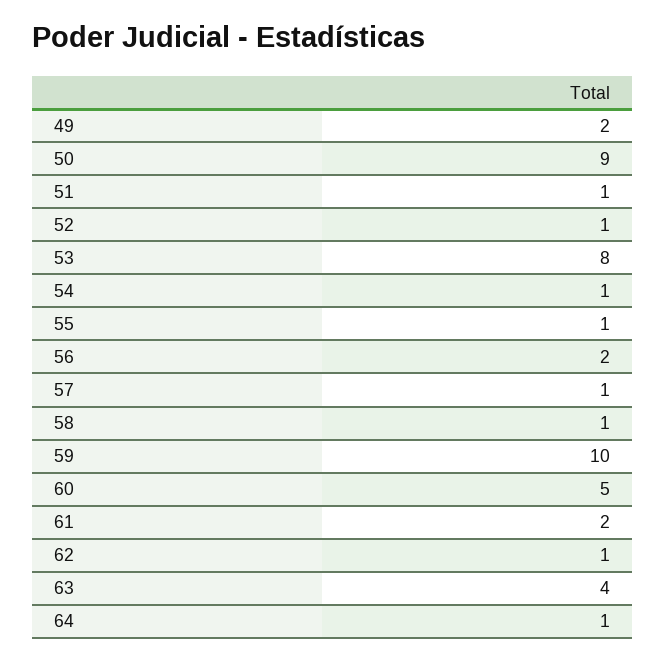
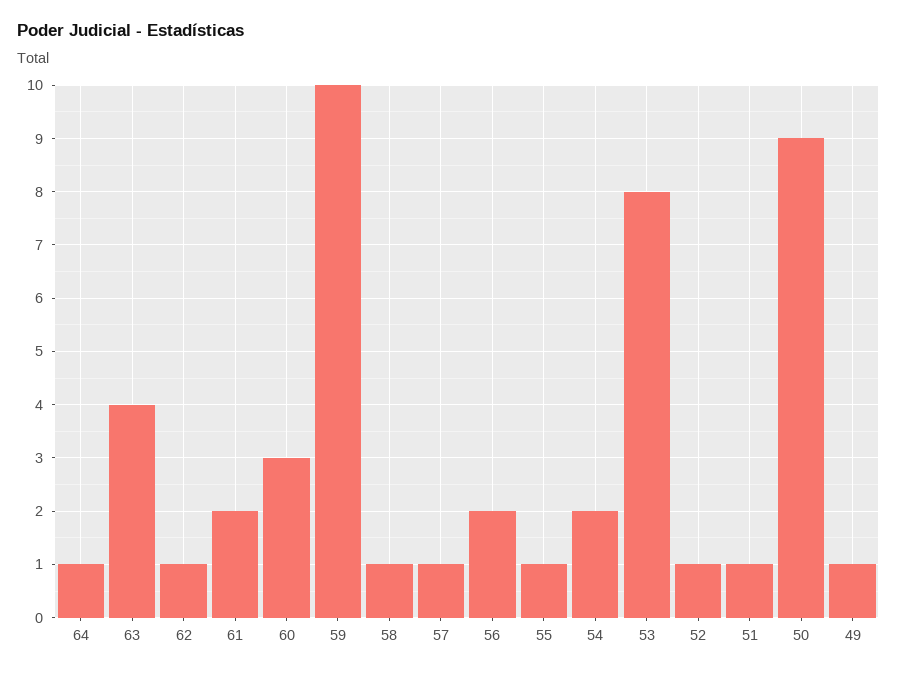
49: 2 -> 1
54: 1 -> 2
60: 5 -> 3

